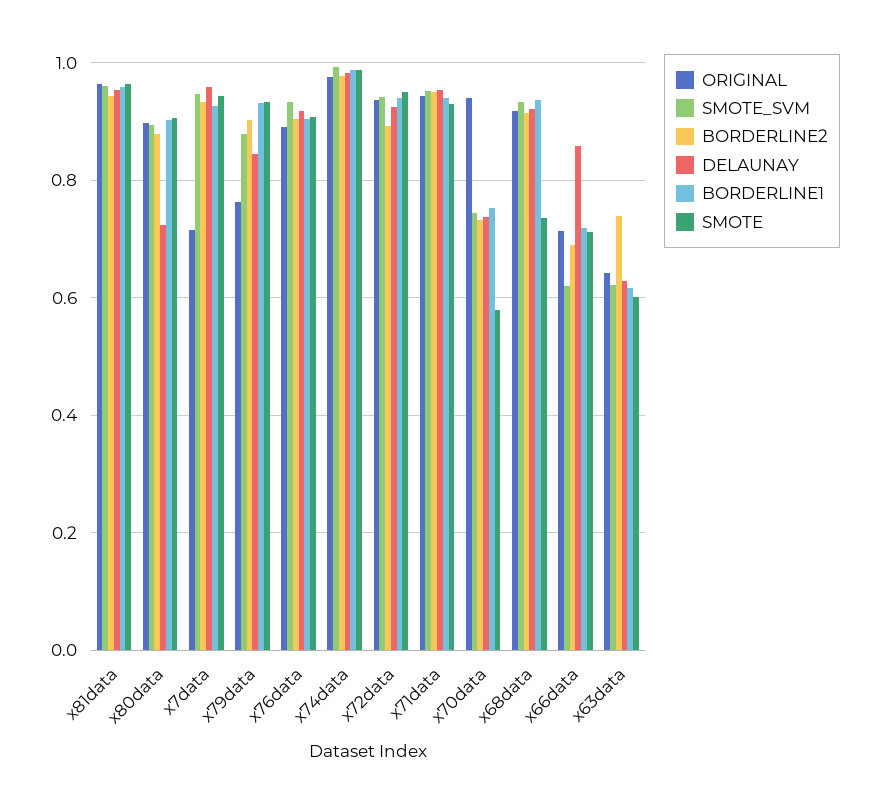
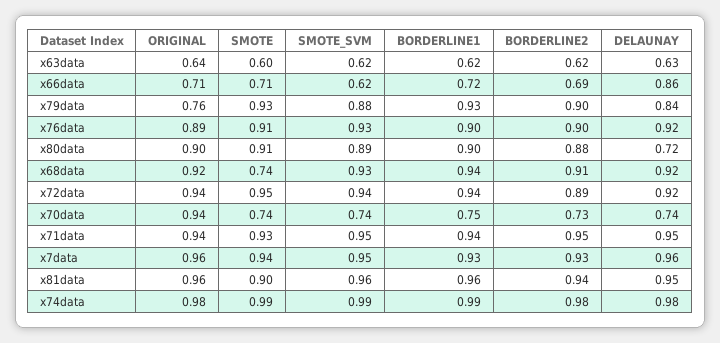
SMOTE, x81data: 0.96 -> 0.9
ORIGINAL, x7data: 0.72 -> 0.96
SMOTE, x70data: 0.58 -> 0.74
BORDERLINE2, x63data: 0.74 -> 0.62

